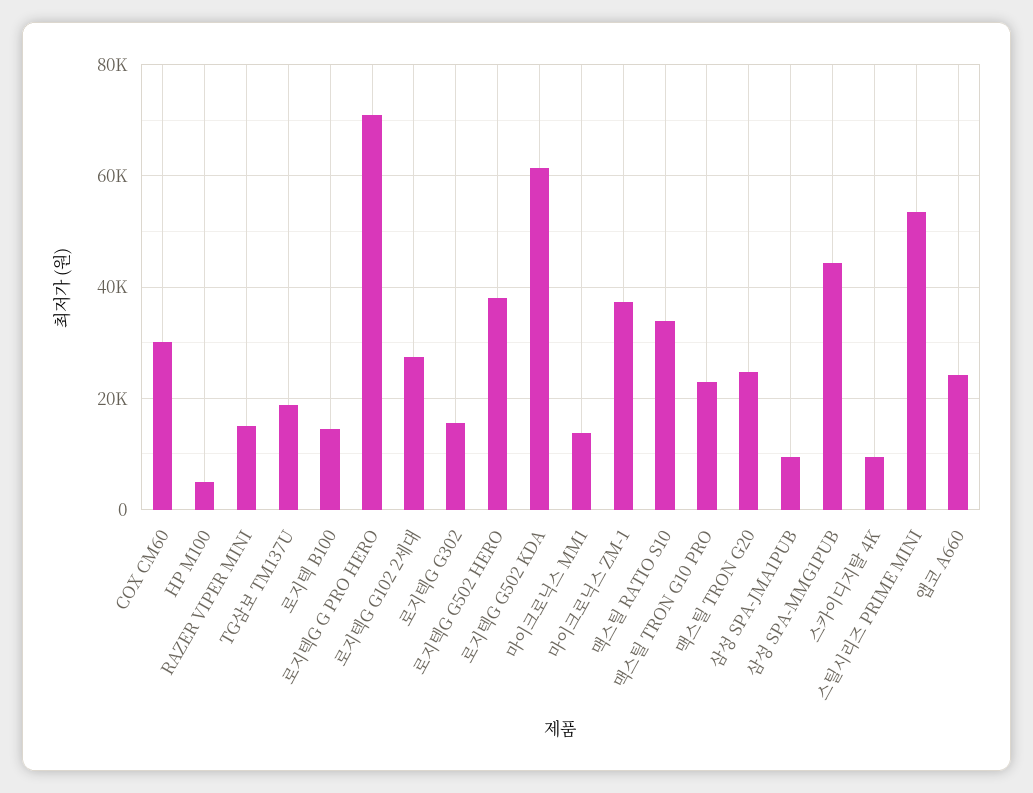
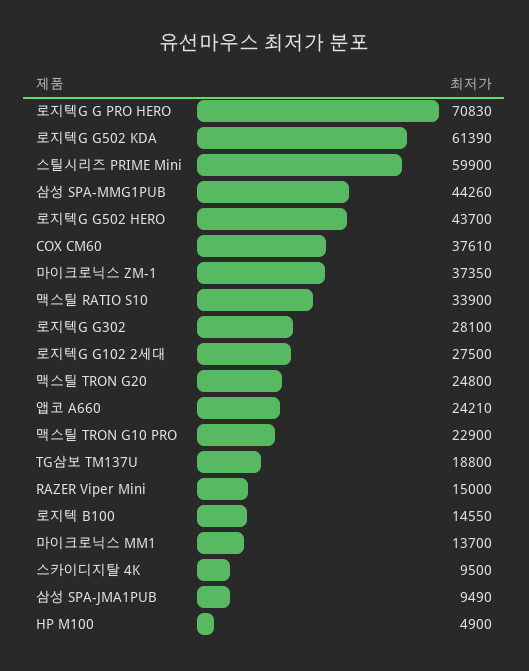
COX CM60: 30000 -> 37610
로지텍G G302: 16000 -> 28100
로지텍G G502 HERO: 38000 -> 43700
스틸시리즈 PRIME MINI: 54000 -> 59900

